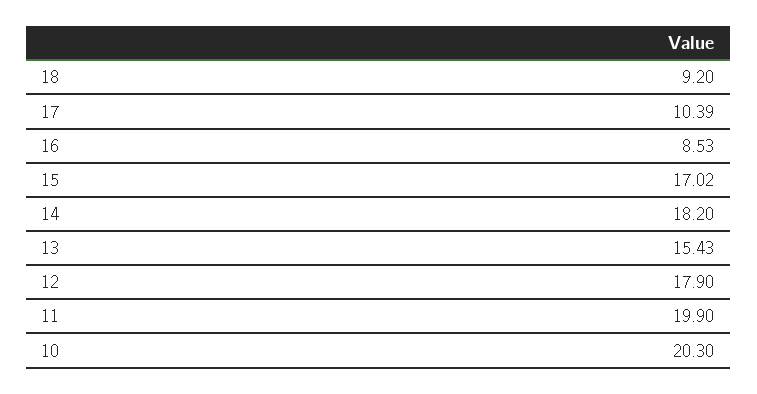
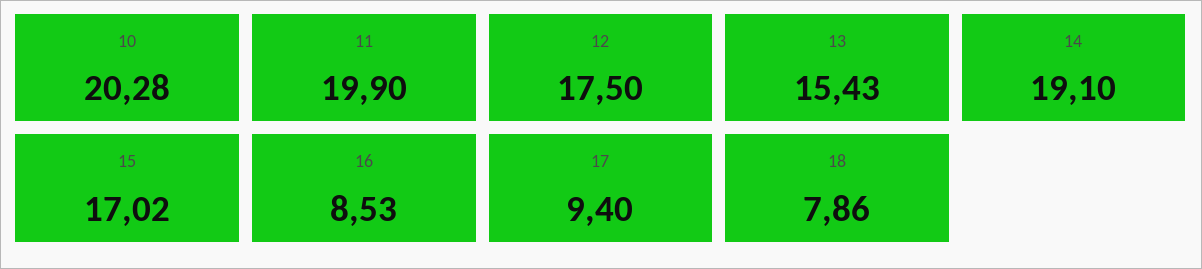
18: 9.2 -> 7.86
17: 10.39 -> 9.4
14: 18.2 -> 19.1
12: 17.9 -> 17.5
10: 20.3 -> 20.28

